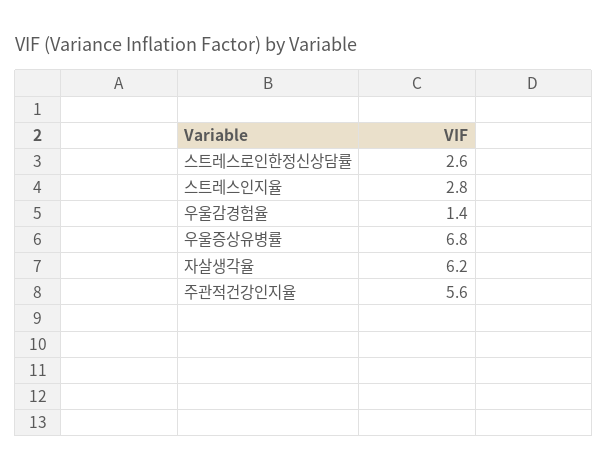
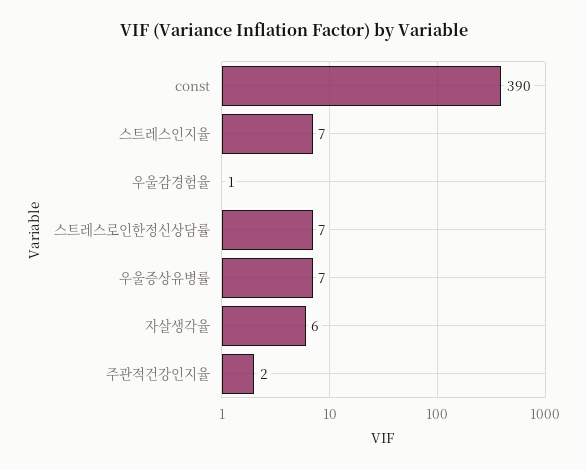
스트레스로인한정신상담률: 2.6 -> 7
스트레스인지율: 2.8 -> 7
주관적건강인지율: 5.6 -> 2
const: none -> 390

